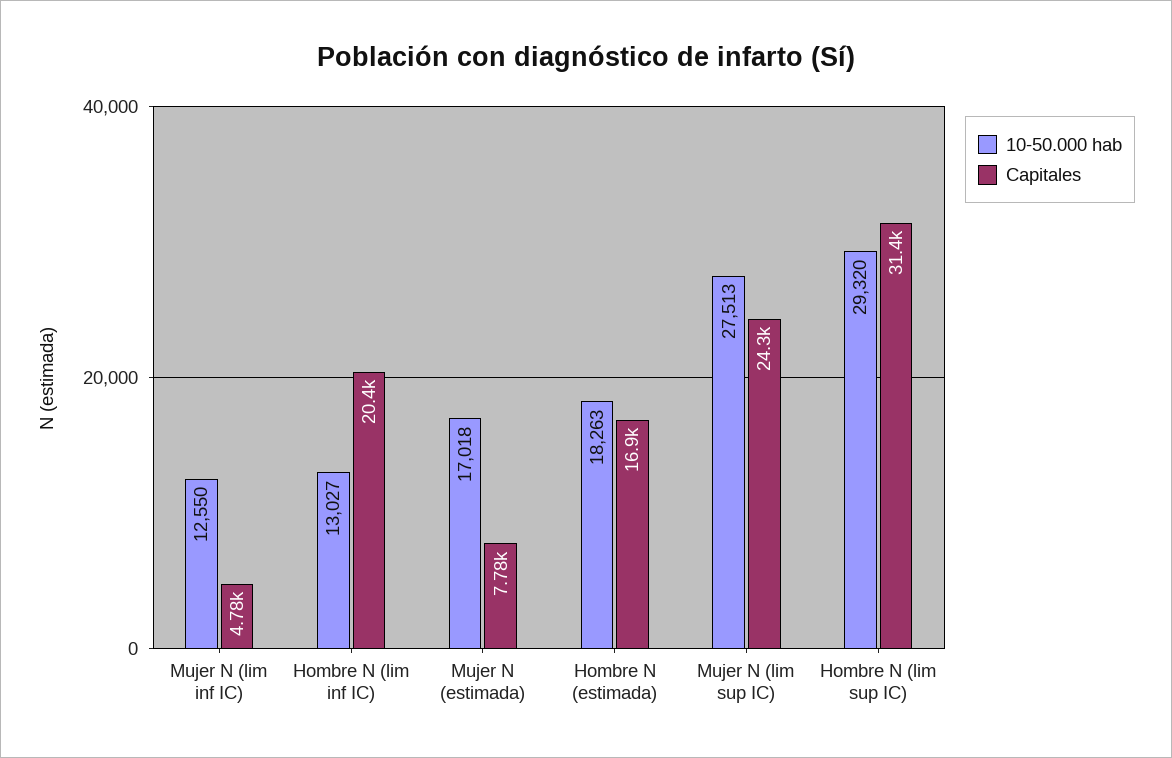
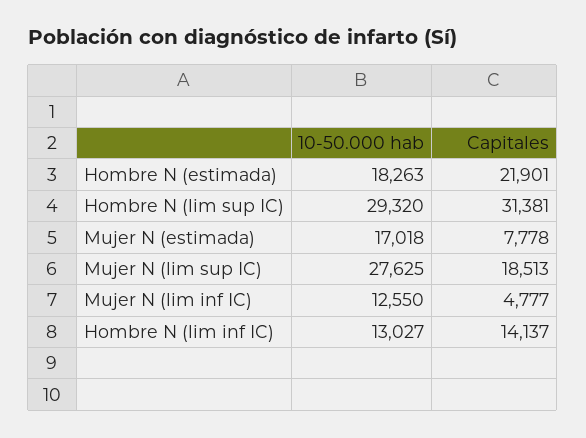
Capitales, Hombre N (lim inf IC): 20400 -> 14137
Capitales, Hombre N (estimada): 16900 -> 21901
10-50.000 hab, Mujer N (lim sup IC): 27513 -> 27625
Capitales, Mujer N (lim sup IC): 24300 -> 18513

